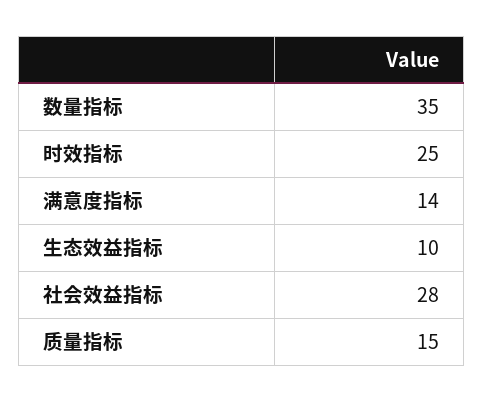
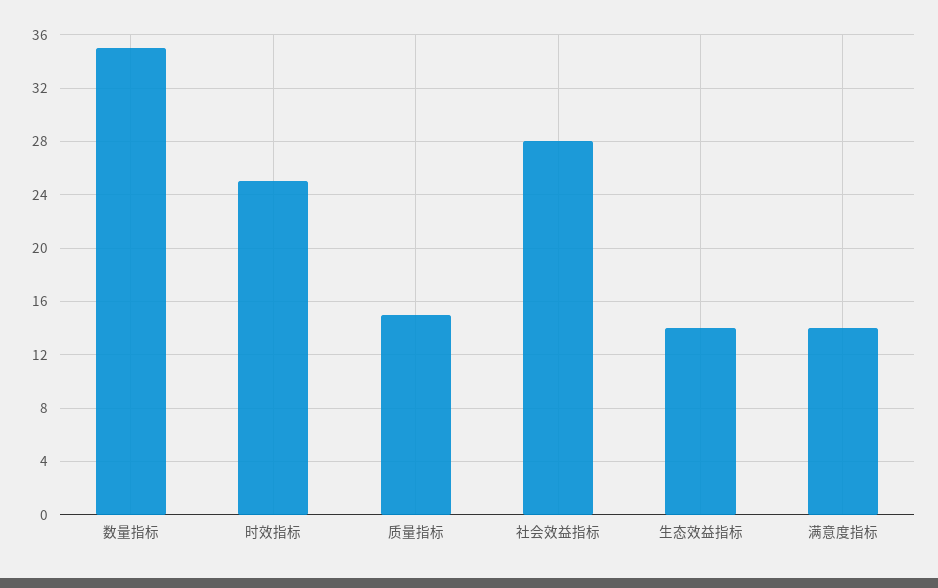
生态效益指标: 10 -> 14

